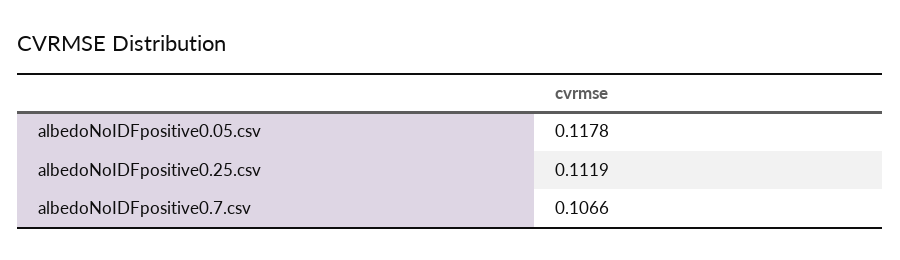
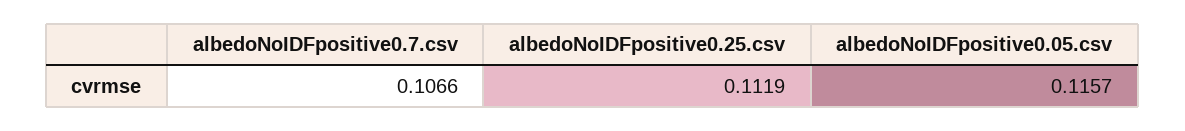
albedoNoIDFpositive0.05.csv: 0.1178 -> 0.1157

